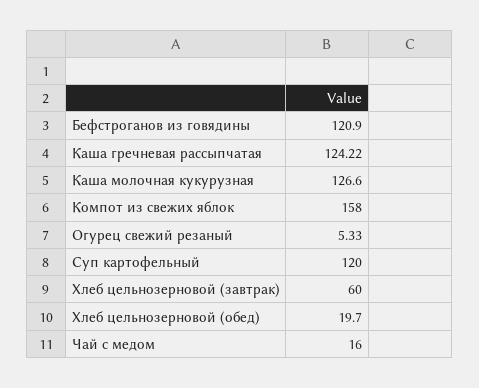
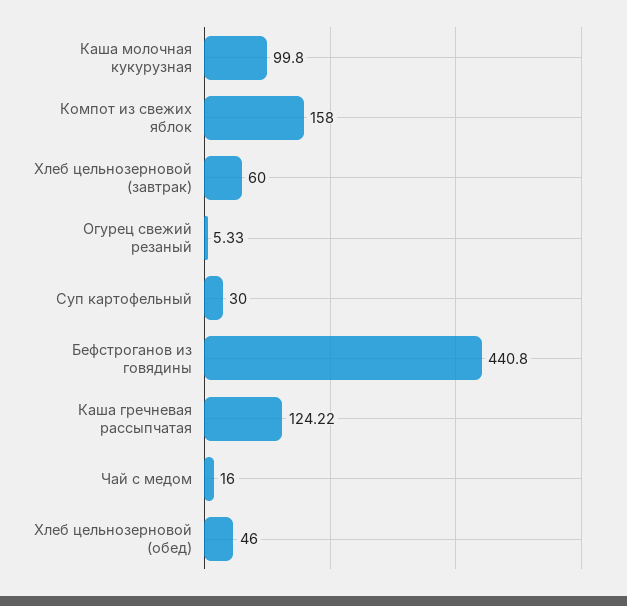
Бефстроганов из говядины: 120.9 -> 440.8
Каша молочная кукурузная: 126.6 -> 99.8
Суп картофельный: 120 -> 30
Хлеб цельнозерновой (обед): 19.7 -> 46

